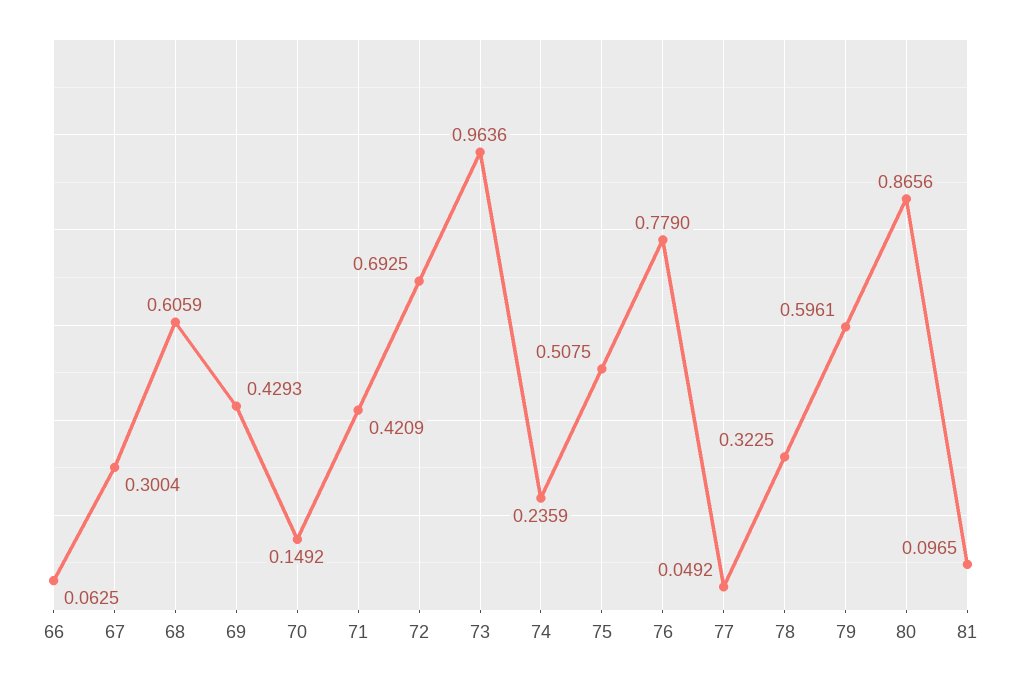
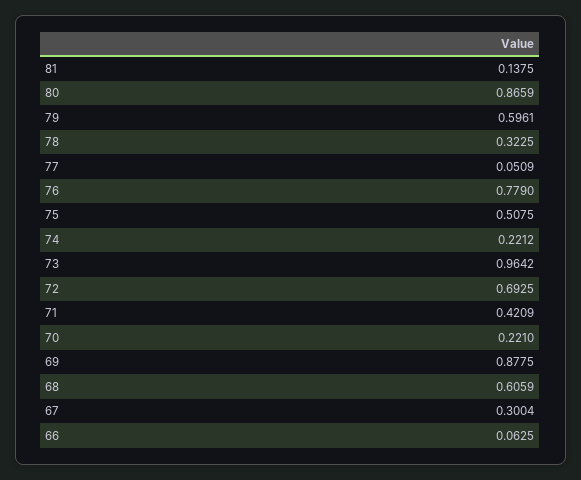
69: 0.4293 -> 0.8775
70: 0.1492 -> 0.221
73: 0.9636 -> 0.9642
74: 0.2359 -> 0.2212
77: 0.0492 -> 0.0509
80: 0.8656 -> 0.8659
81: 0.0965 -> 0.1375

